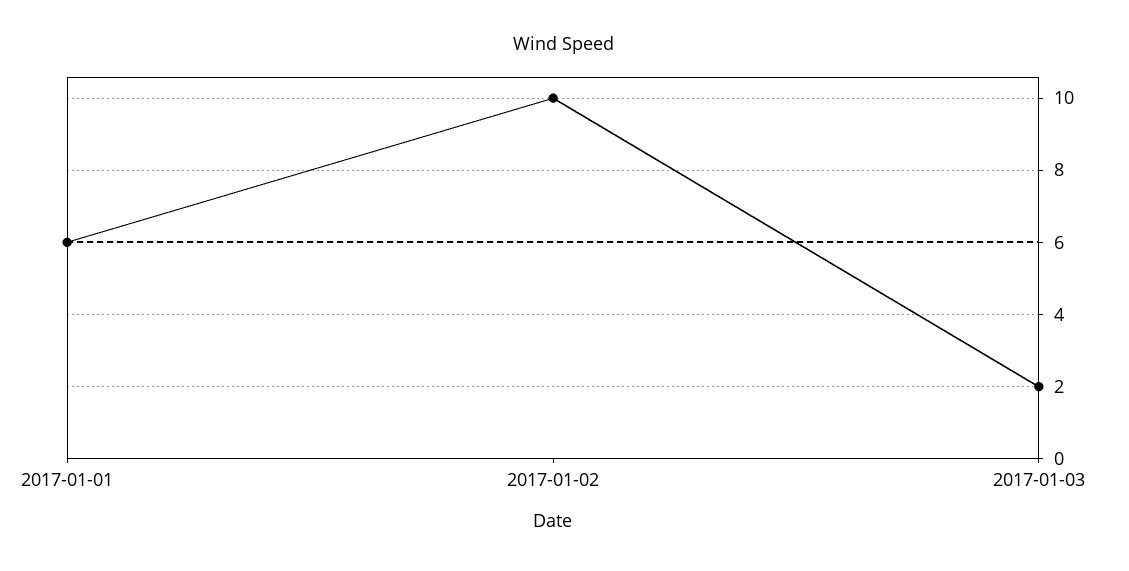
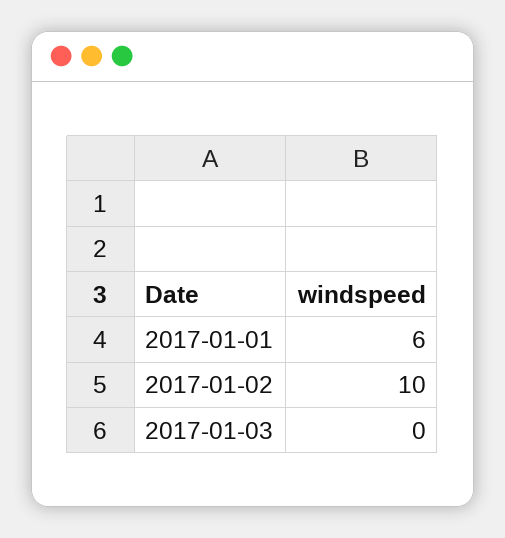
2017-01-03: 2 -> 0

